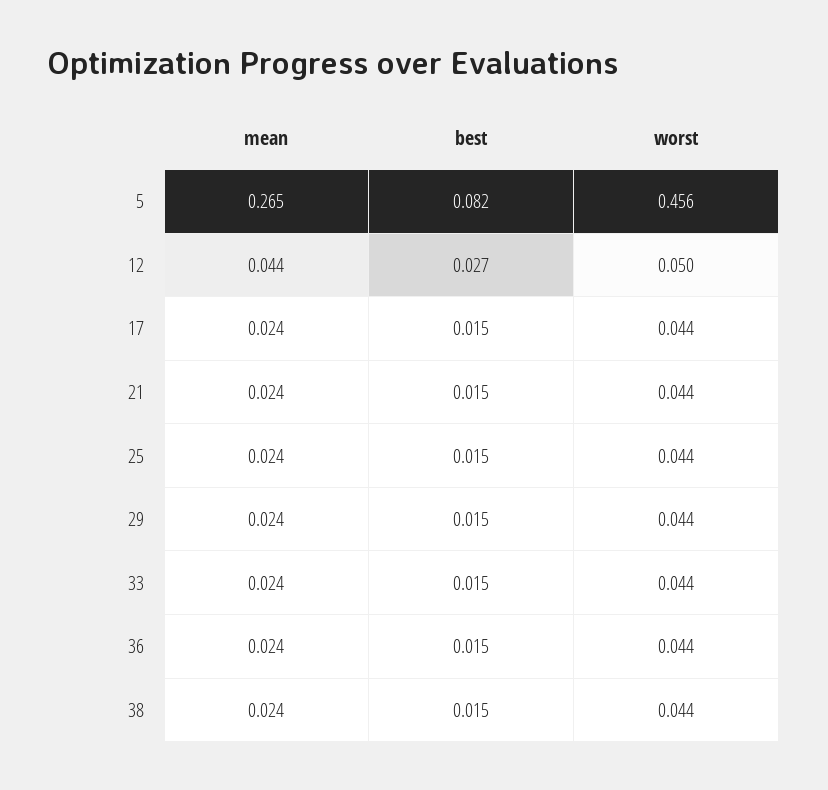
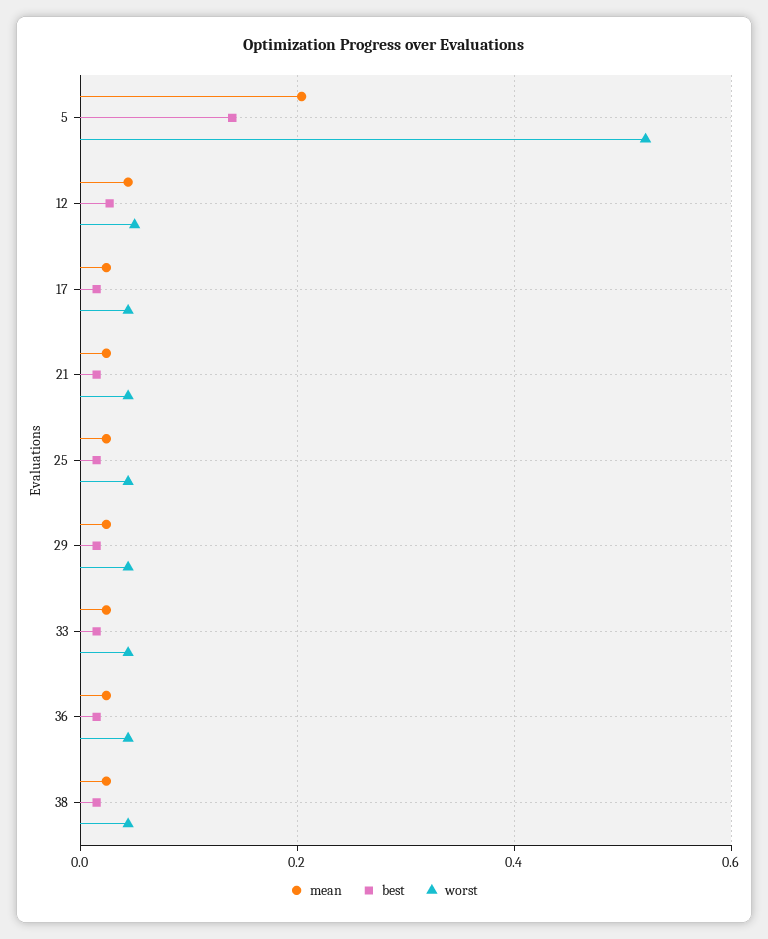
mean, 5: 0.265 -> 0.2
best, 5: 0.082 -> 0.14
worst, 5: 0.456 -> 0.52

